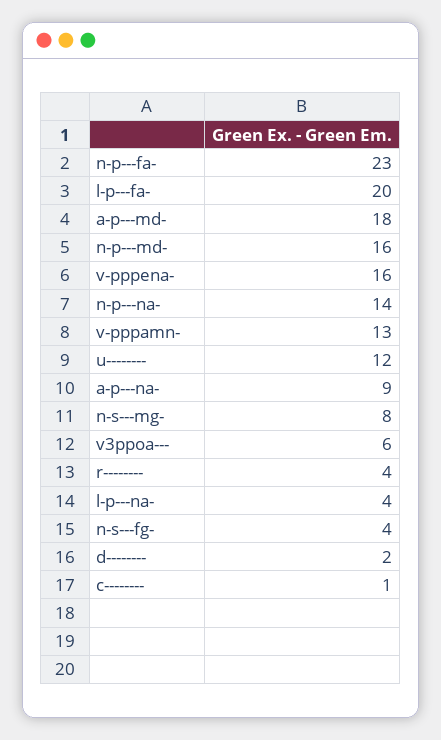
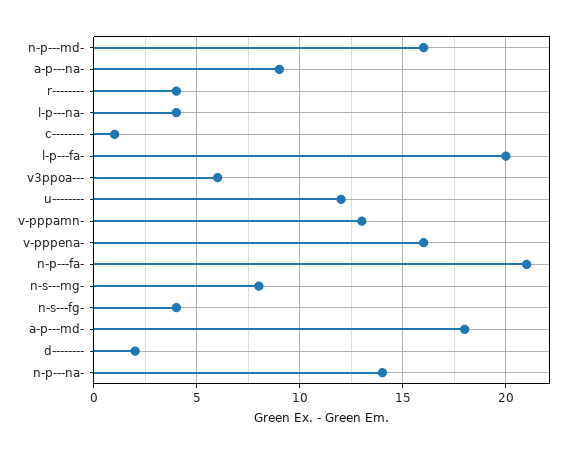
n-p---fa-: 23 -> 21

